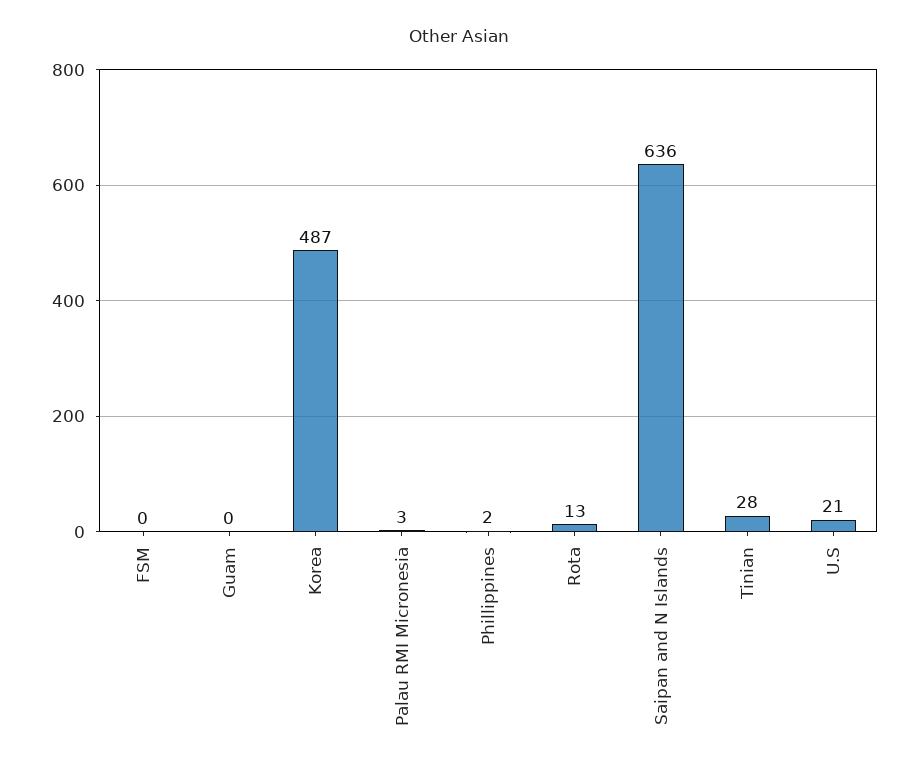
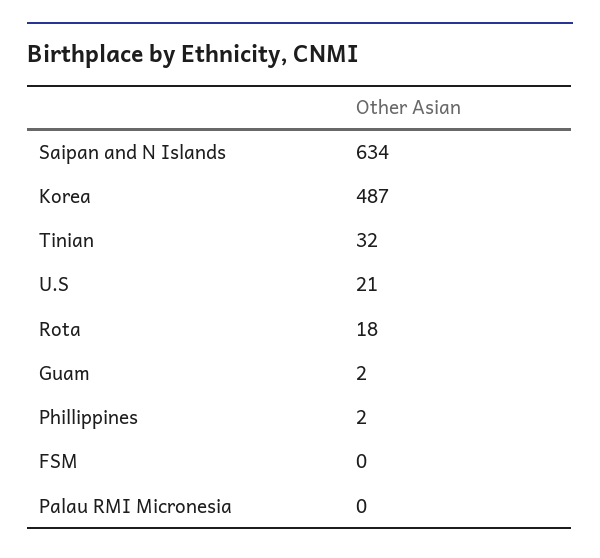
Guam: 0 -> 2
Palau RMI Micronesia: 3 -> 0
Rota: 13 -> 18
Saipan and N Islands: 636 -> 634
Tinian: 28 -> 32

